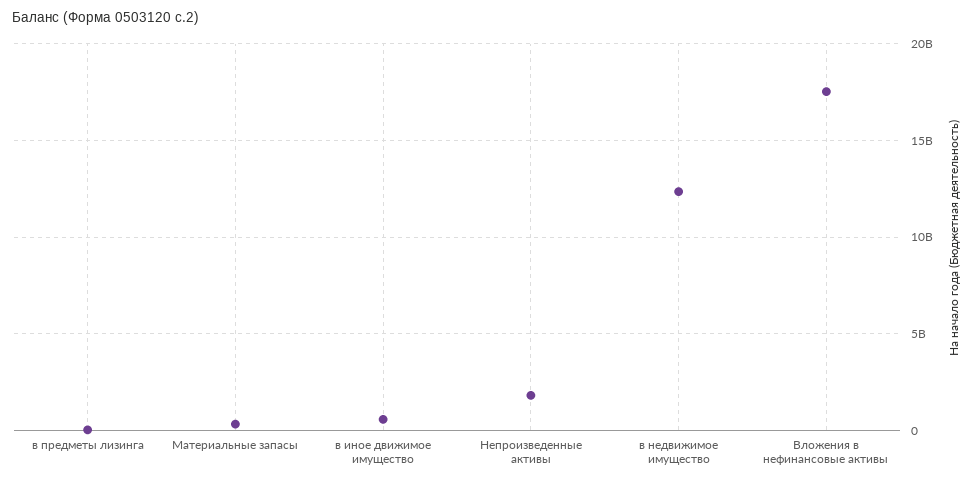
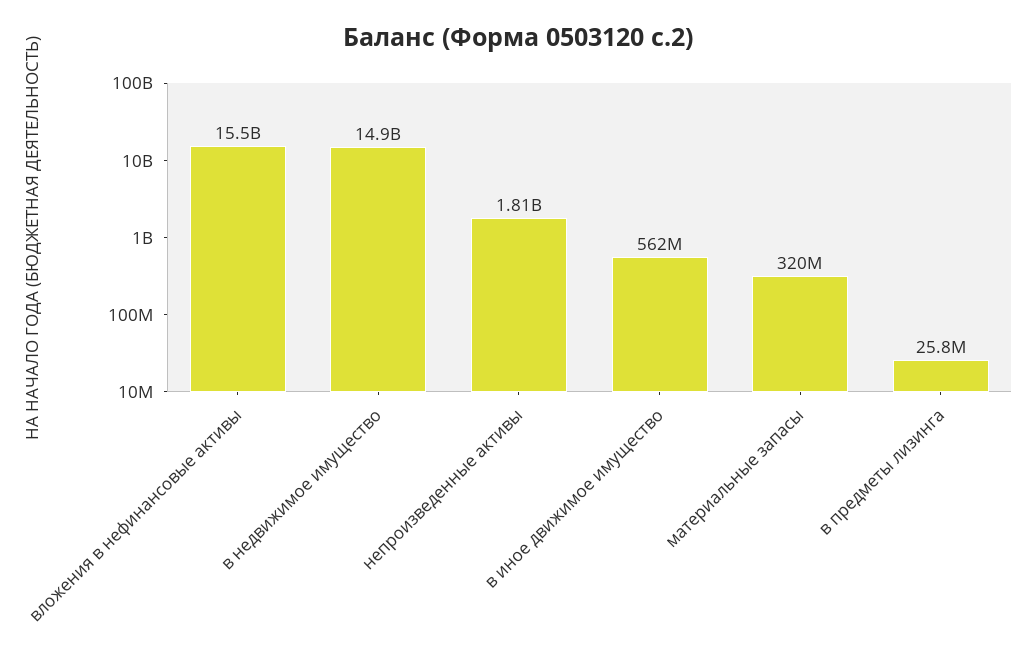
в недвижимое имущество: 12500000000 -> 14900000000
Вложения в нефинансовые активы: 17500000000 -> 15500000000

